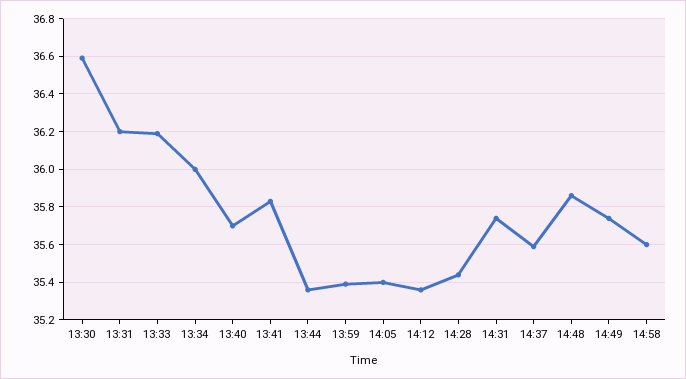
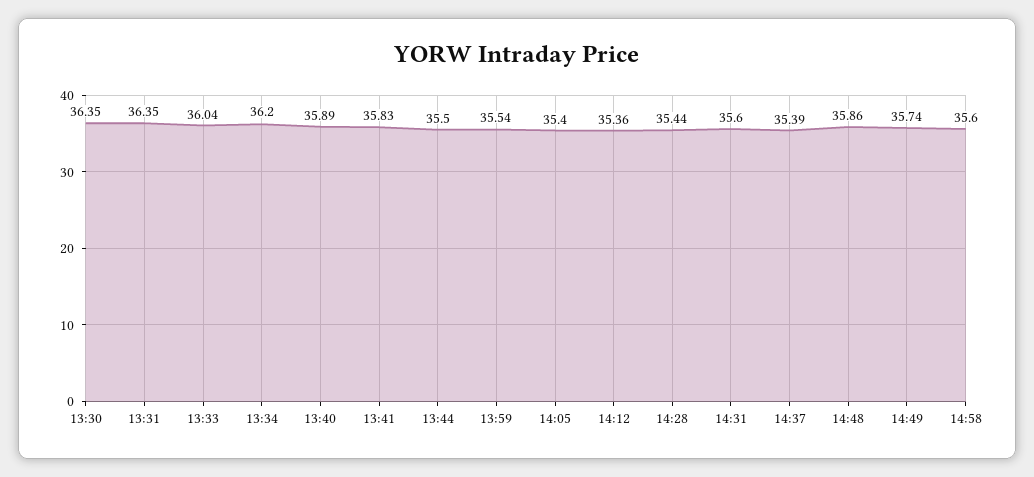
13:30: 36.6 -> 36.35
13:31: 36.2 -> 36.35
13:33: 36.2 -> 36.04
13:34: 36 -> 36.2
13:40: 35.7 -> 35.89
13:44: 35.35 -> 35.5
13:59: 35.4 -> 35.54
14:31: 35.75 -> 35.6
14:37: 35.6 -> 35.39

